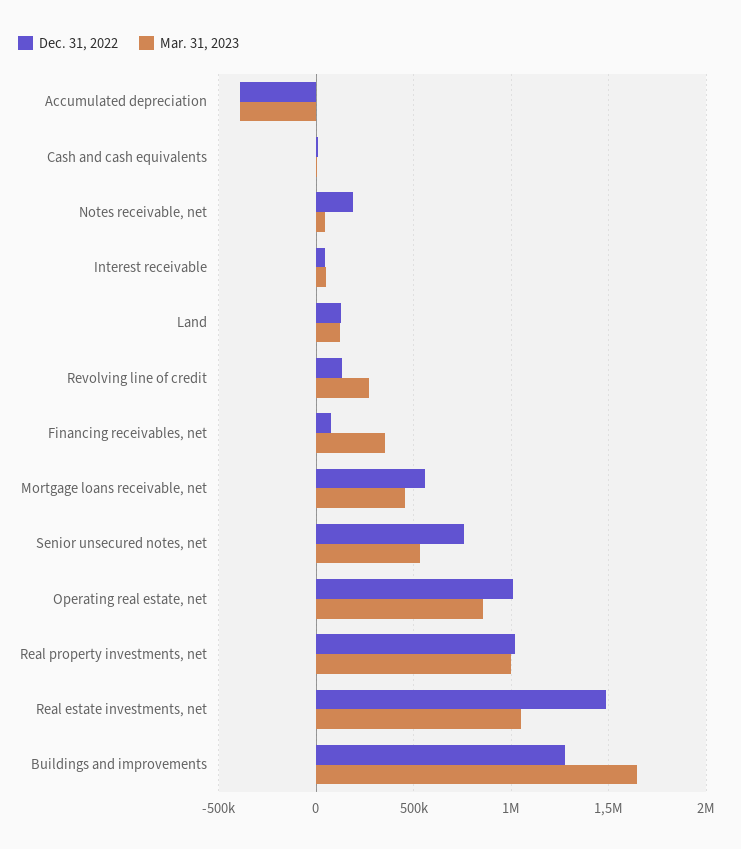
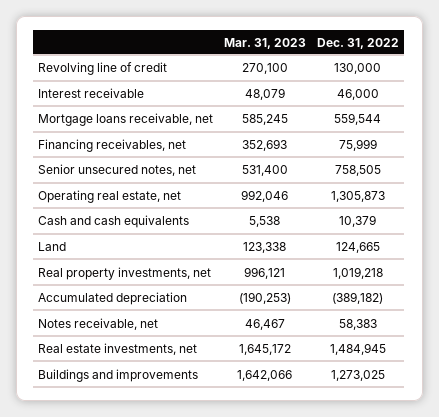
Mar. 31, 2023, Accumulated depreciation: -400000 -> -190253
Dec. 31, 2022, Notes receivable, net: 200000 -> 58383
Mar. 31, 2023, Mortgage loans receivable, net: 450000 -> 585245
Dec. 31, 2022, Operating real estate, net: 1000000 -> 1305873
Mar. 31, 2023, Operating real estate, net: 850000 -> 992046
Mar. 31, 2023, Real estate investments, net: 1050000 -> 1645172

